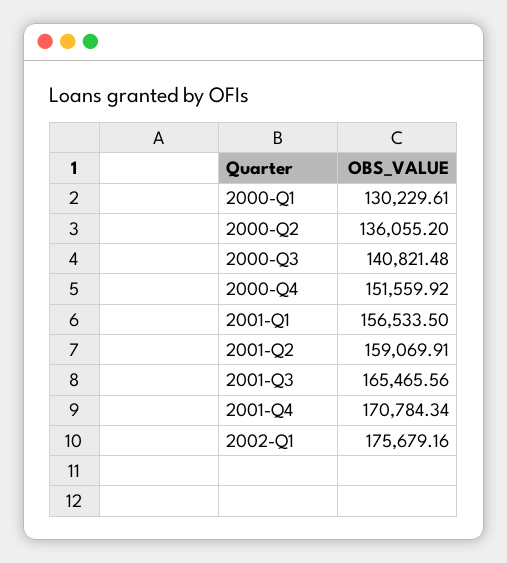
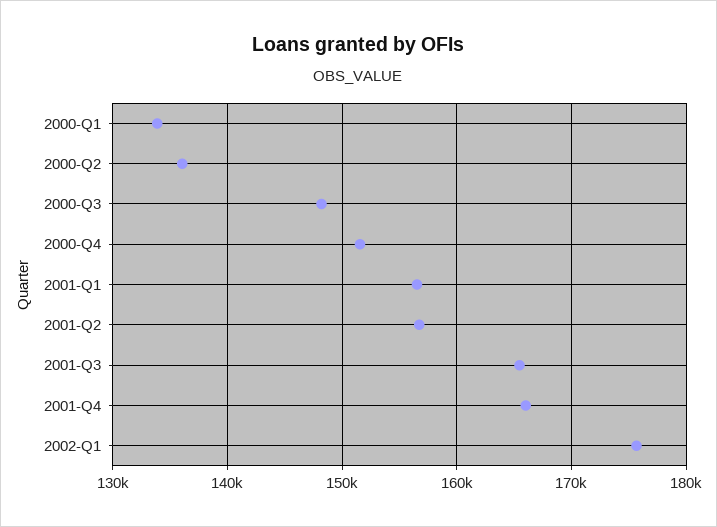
2000-Q1: 130229.61 -> 134000
2000-Q3: 140821.48 -> 148000
2001-Q2: 159069.91 -> 157000
2001-Q4: 170784.34 -> 166000

